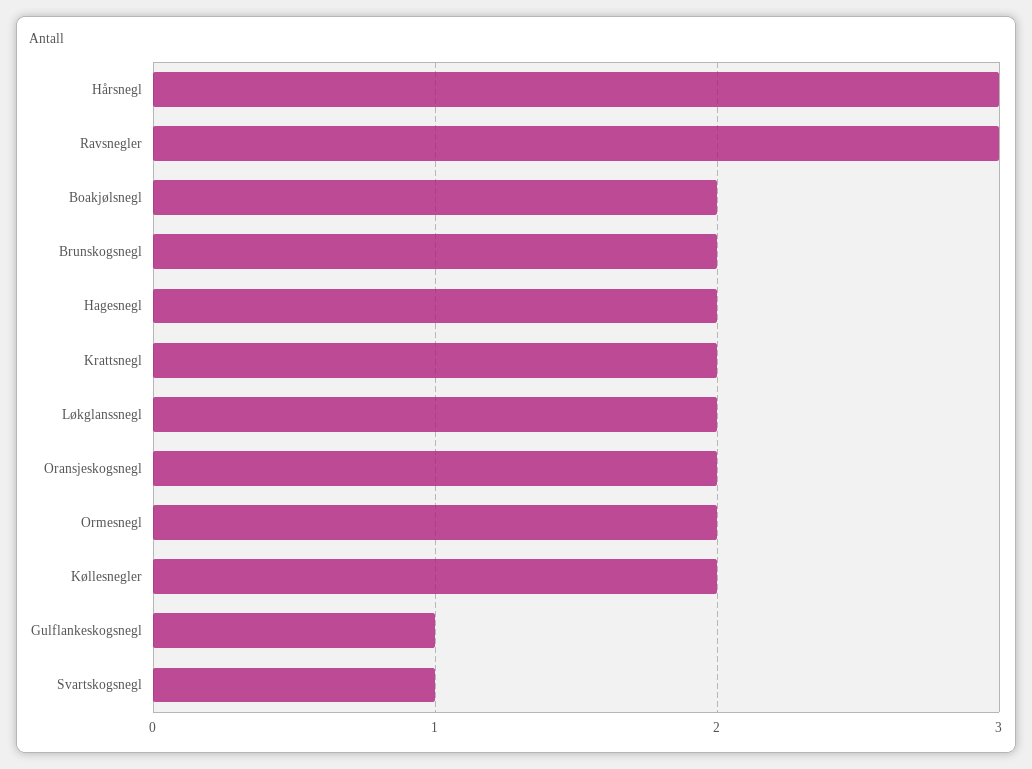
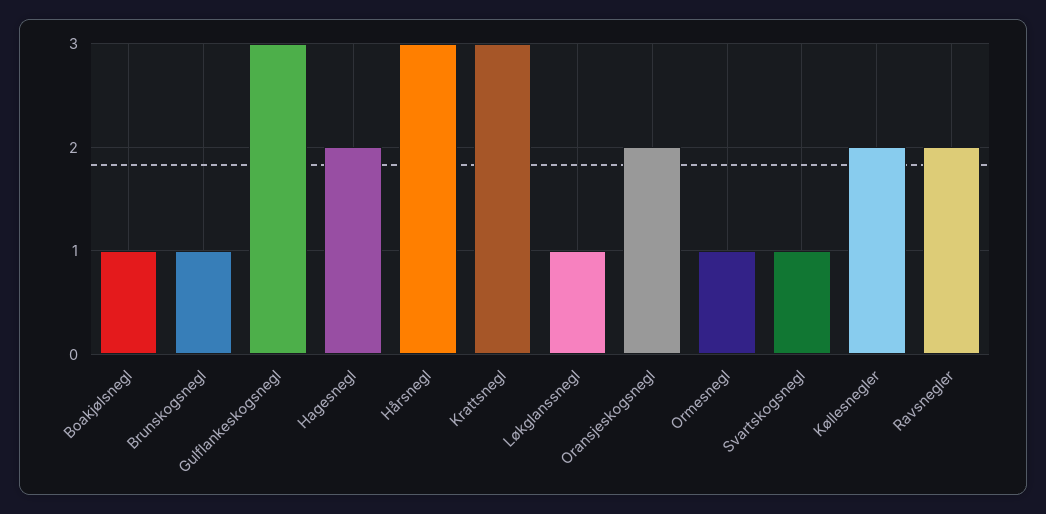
Ravsnegler: 3 -> 2
Boakjølsnegl: 2 -> 1
Brunskogsnegl: 2 -> 1
Krattsnegl: 2 -> 3
Løkglanssnegl: 2 -> 1
Ormesnegl: 2 -> 1
Gulflankeskogsnegl: 1 -> 3

